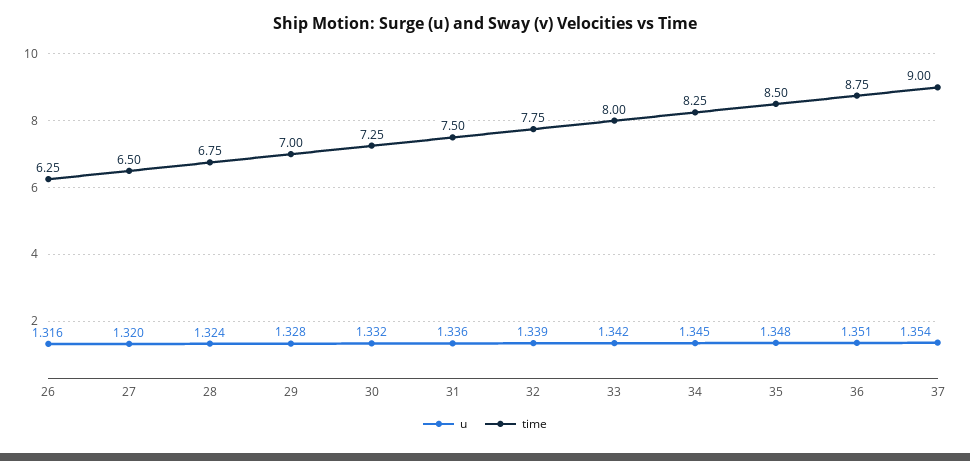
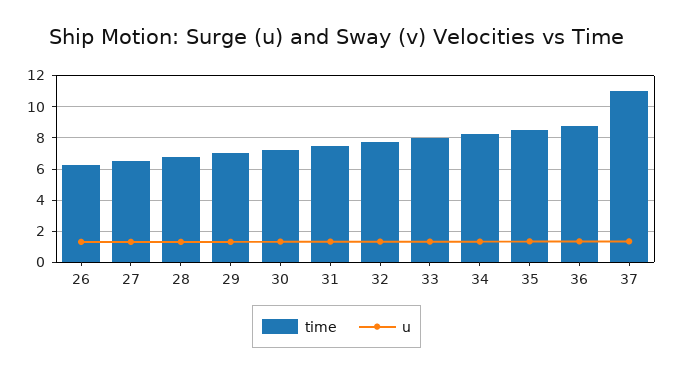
time, 37: 9 -> 11

